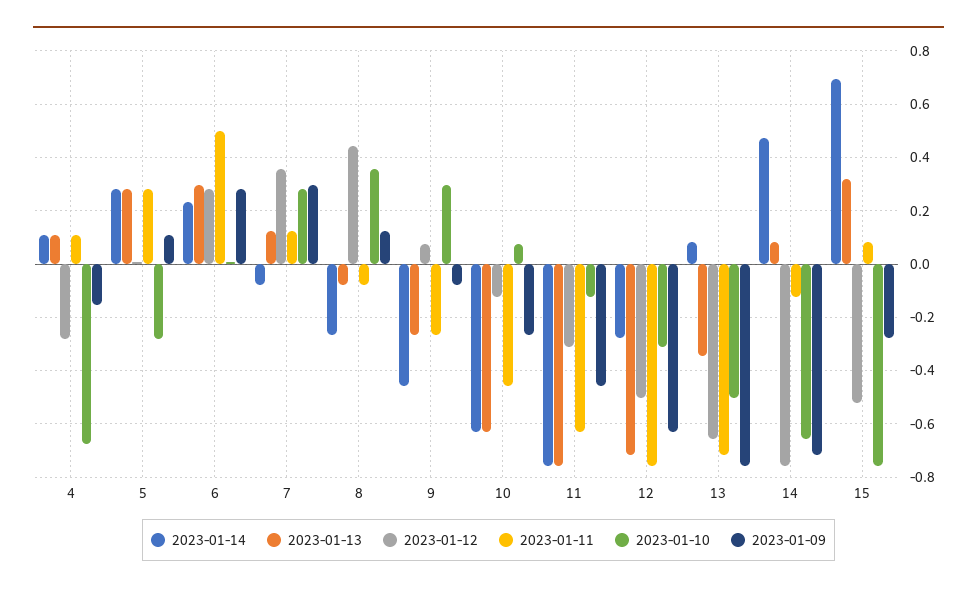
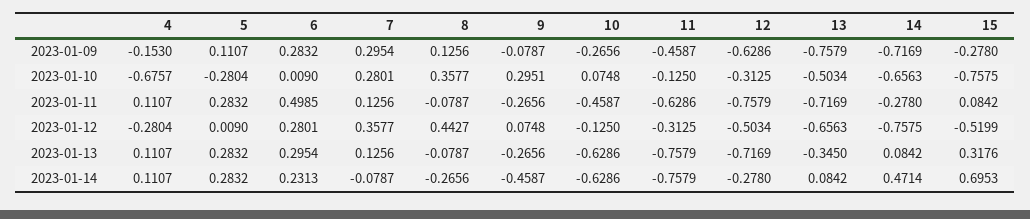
2023-01-11, 14: -0.125 -> -0.278

